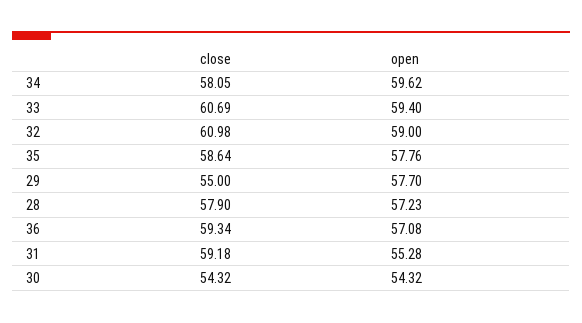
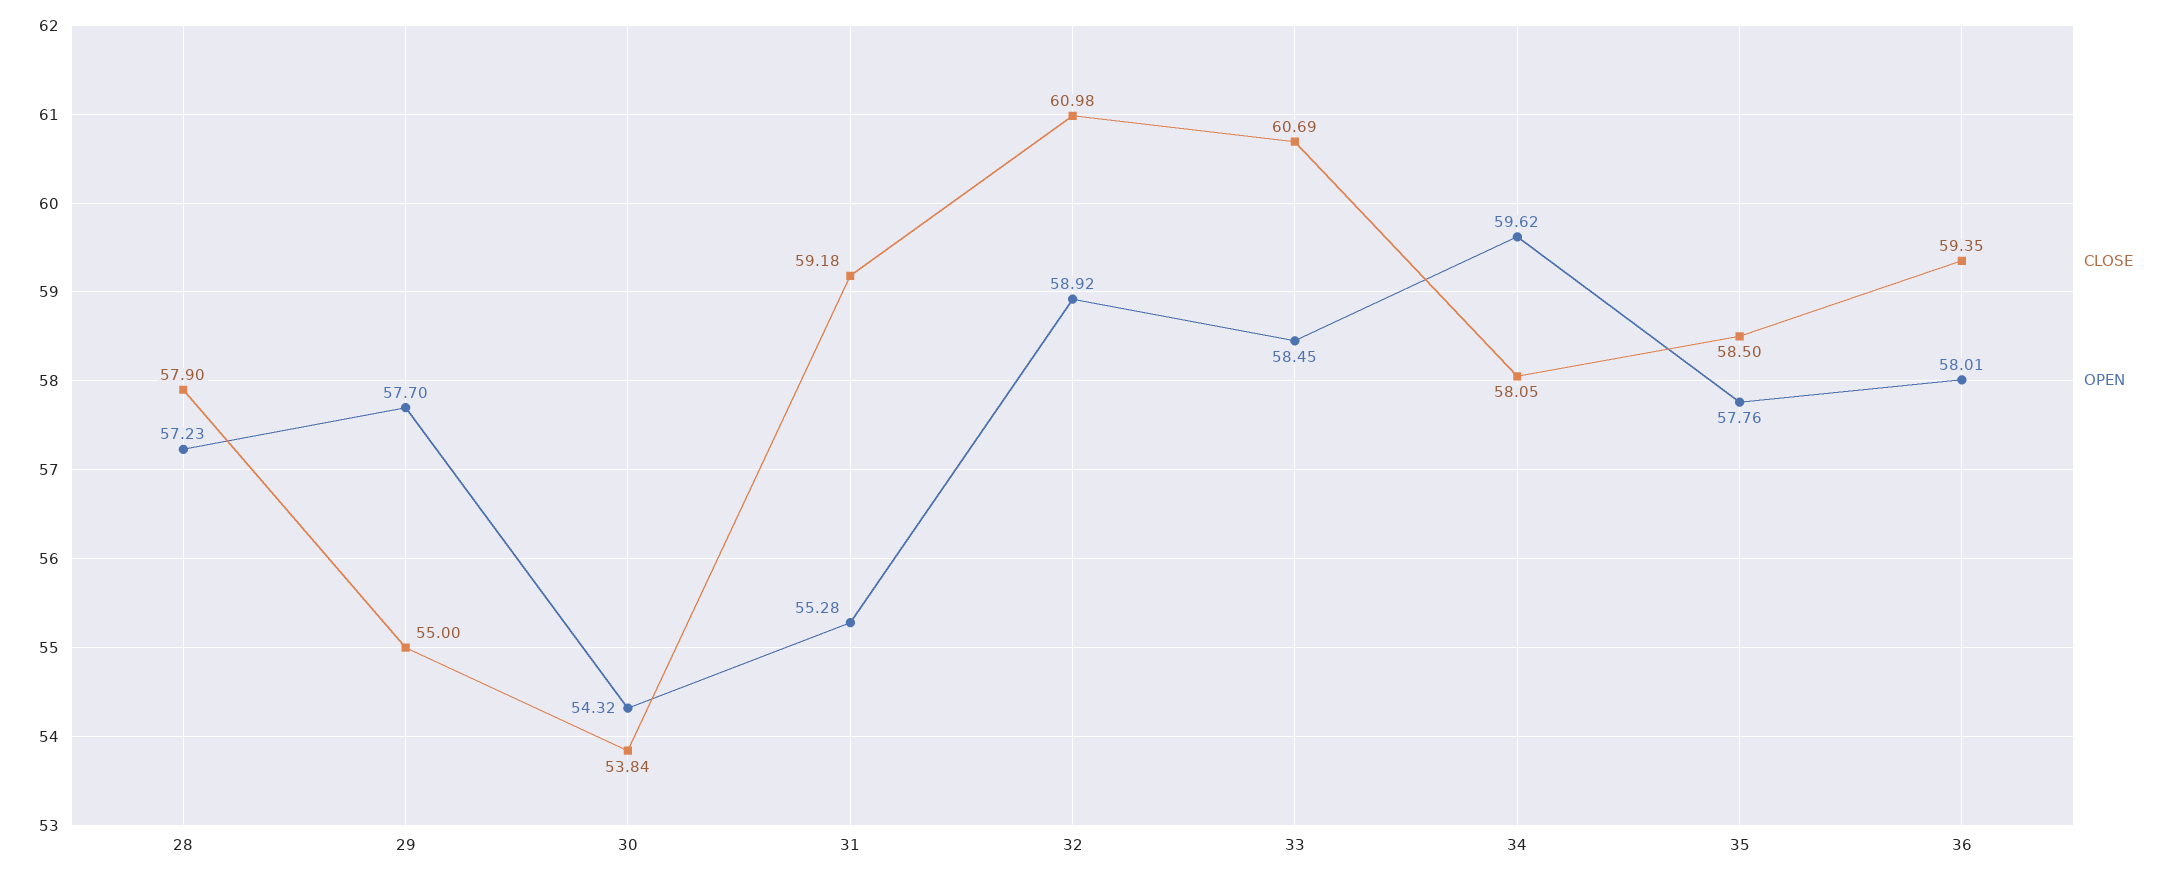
open, 33: 59.4 -> 58.45
open, 32: 59 -> 58.92
close, 35: 58.64 -> 58.5
close, 36: 59.34 -> 59.35
open, 36: 57.08 -> 58.01
close, 30: 54.32 -> 53.84

